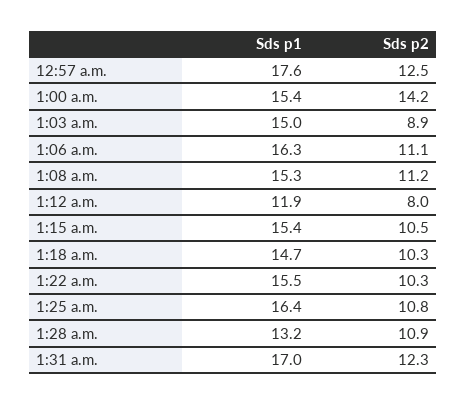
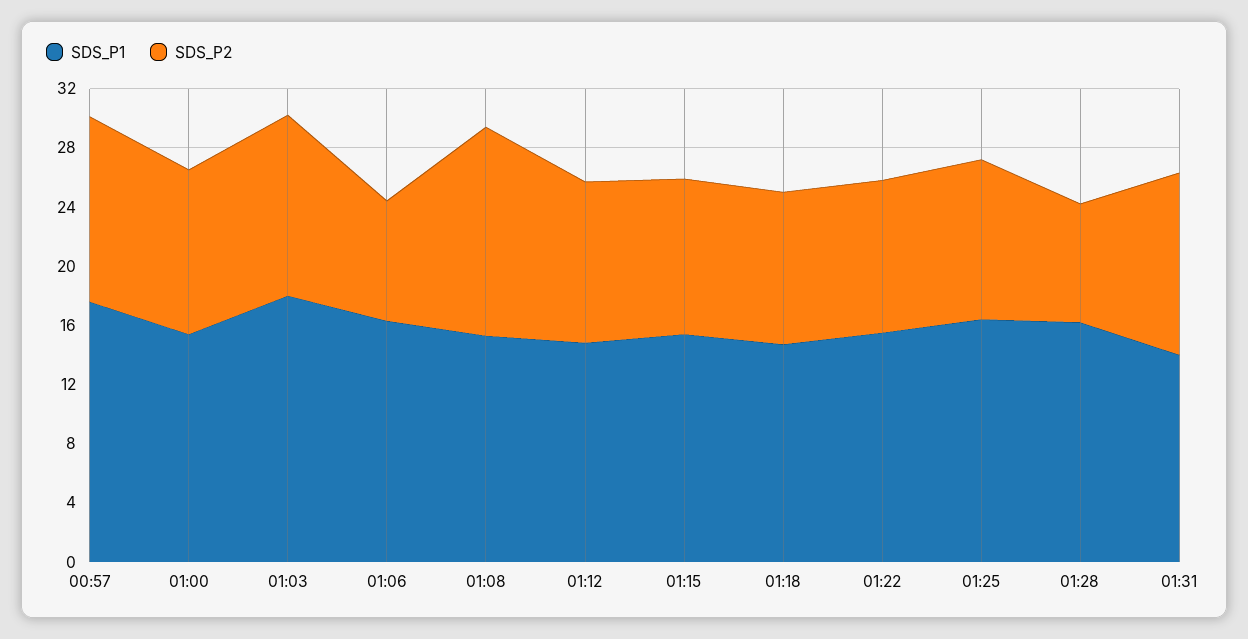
Sds p2, 1:00 a.m.: 14.2 -> 11
Sds p1, 1:03 a.m.: 15 -> 18
Sds p2, 1:03 a.m.: 8.9 -> 12
Sds p2, 1:06 a.m.: 11.1 -> 8
Sds p2, 1:08 a.m.: 11.2 -> 14
Sds p1, 1:12 a.m.: 11.9 -> 15
Sds p2, 1:12 a.m.: 8 -> 11
Sds p1, 1:28 a.m.: 13.2 -> 16
Sds p2, 1:28 a.m.: 10.9 -> 8
Sds p1, 1:31 a.m.: 17 -> 14

